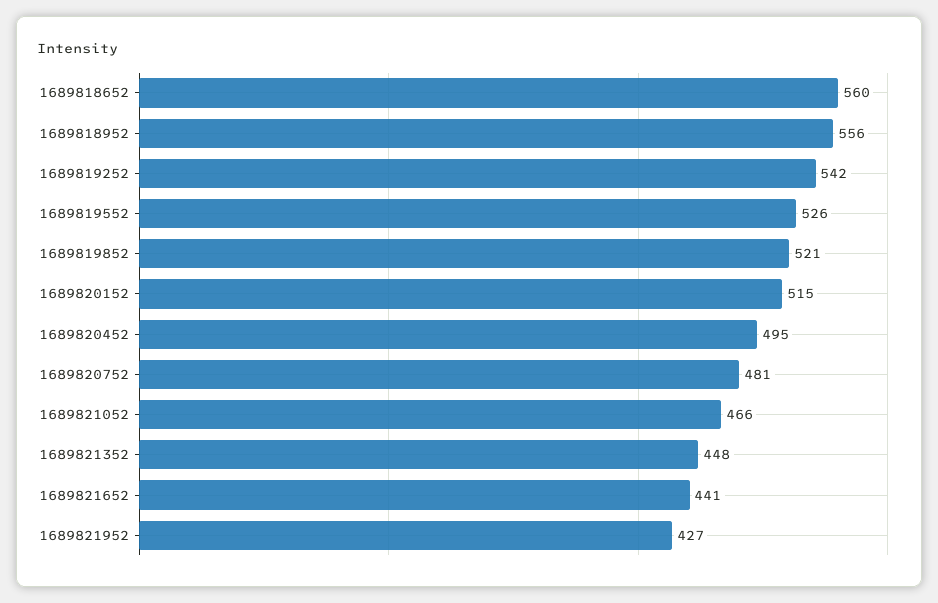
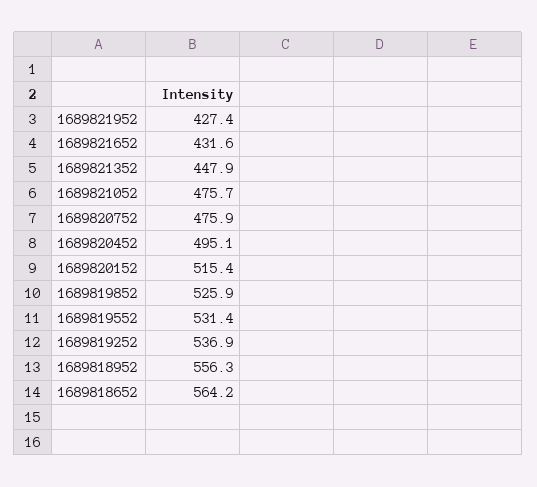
1689818652: 560 -> 564.2
1689819252: 542 -> 536.9
1689819552: 526 -> 531.4
1689819852: 521 -> 525.9
1689820752: 481 -> 475.9
1689821052: 466 -> 475.7
1689821652: 441 -> 431.6

